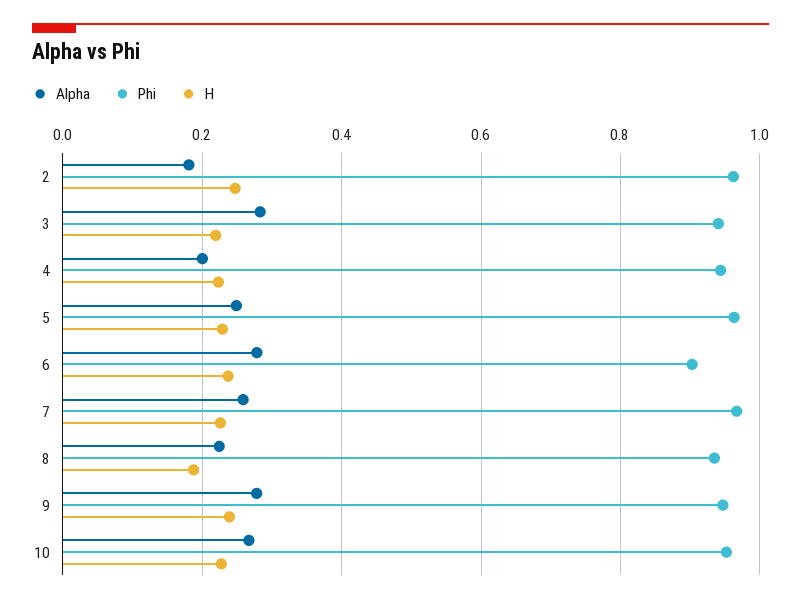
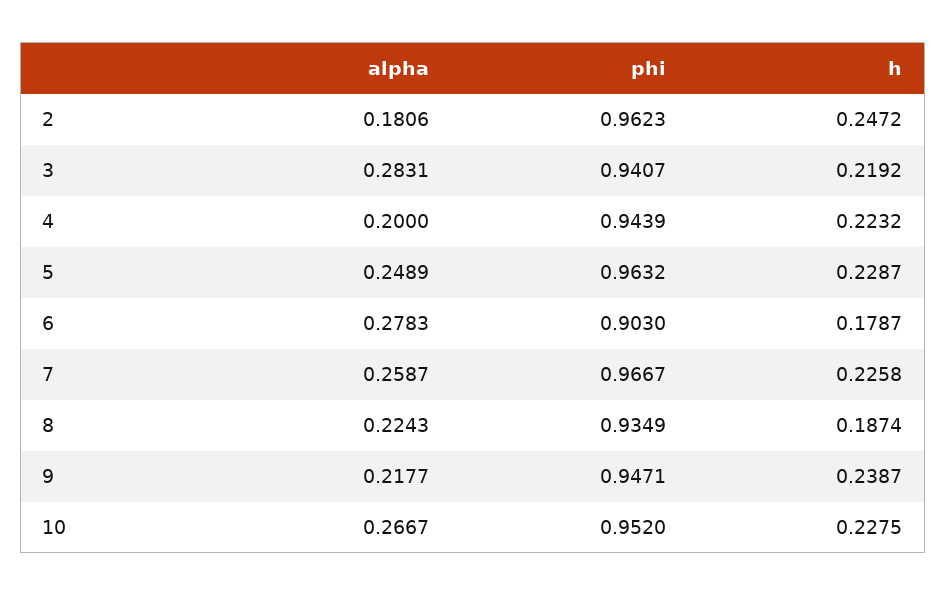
H, 6: 0.24 -> 0.1787
Alpha, 9: 0.28 -> 0.2177

